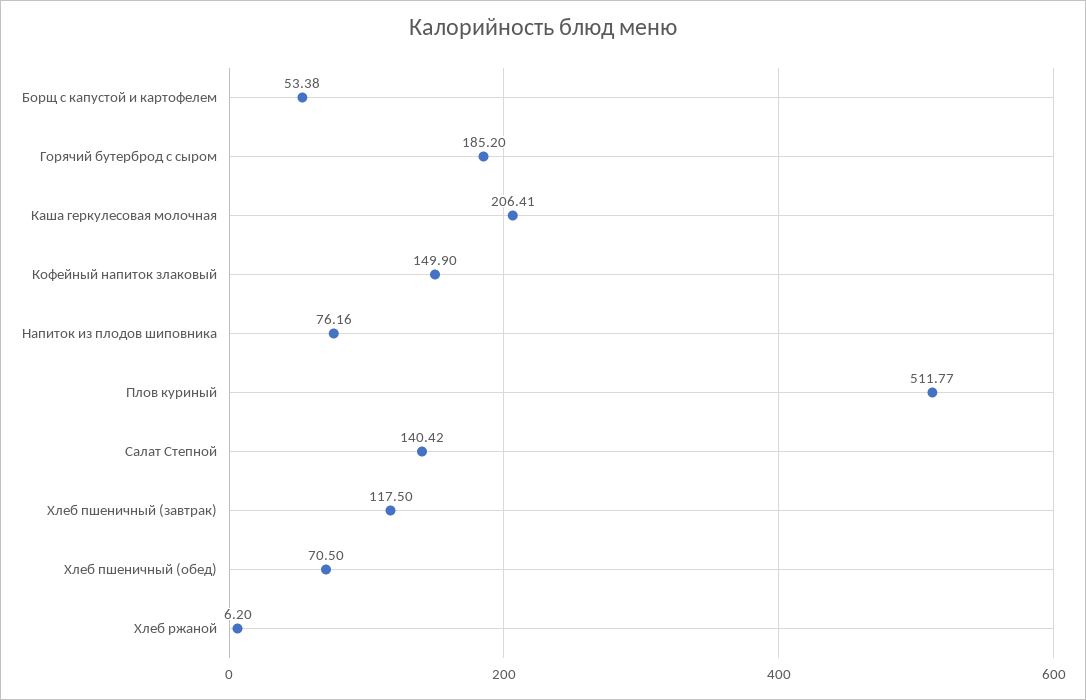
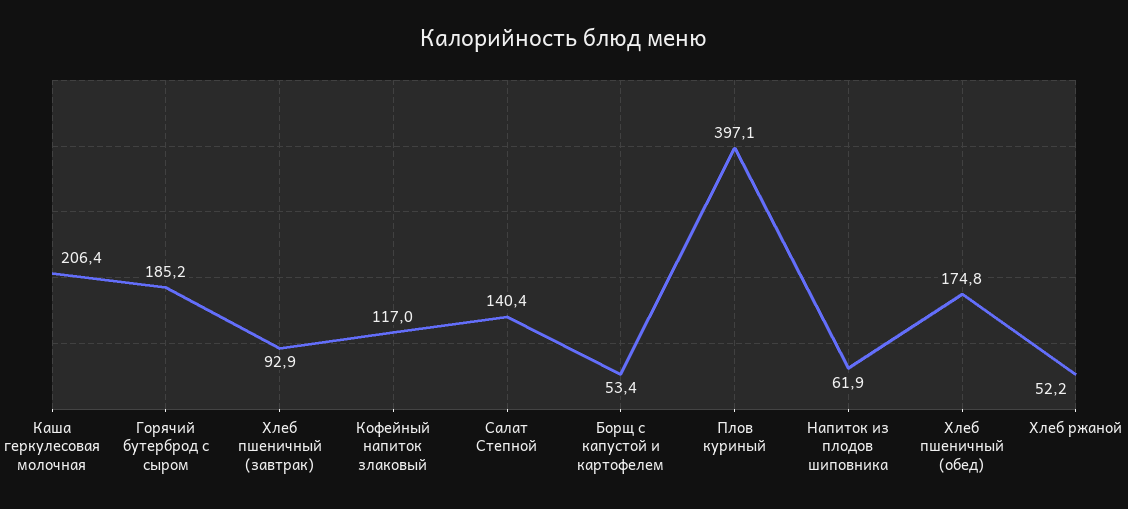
Кофейный напиток злаковый: 149.9 -> 117
Напиток из плодов шиповника: 76.16 -> 61.9
Плов куриный: 511.77 -> 397.1
Хлеб пшеничный (завтрак): 117.5 -> 92.9
Хлеб пшеничный (обед): 70.5 -> 174.8
Хлеб ржаной: 6.2 -> 52.2

